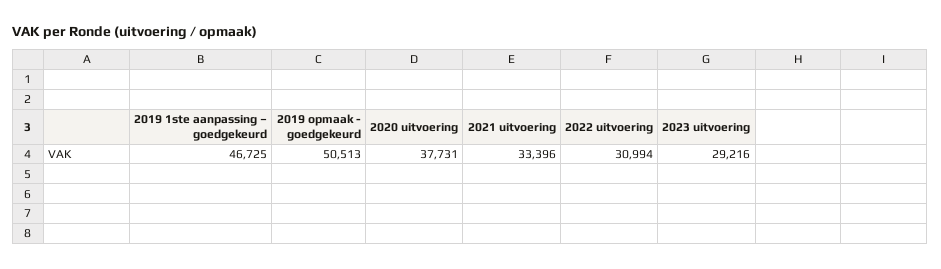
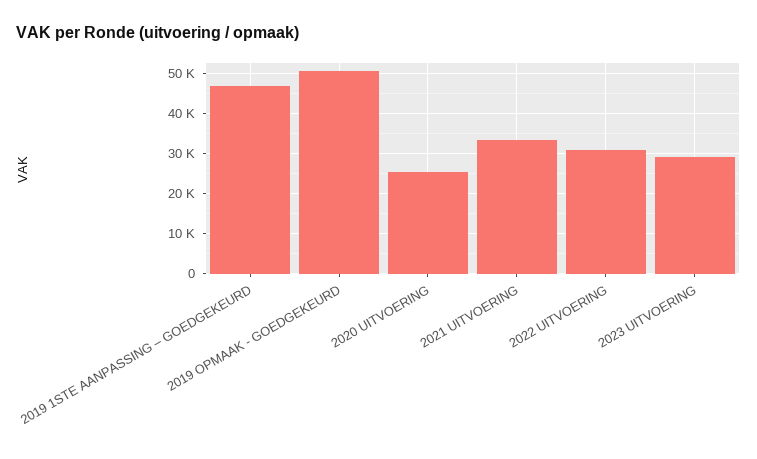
2020 uitvoering: 37731 -> 26000

